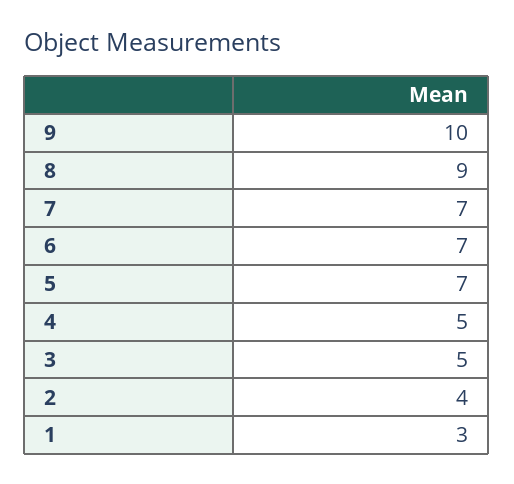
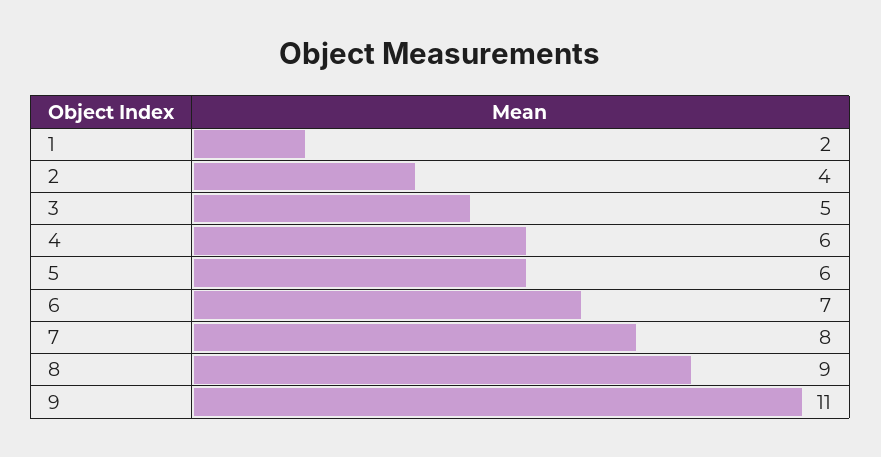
9: 10 -> 11
7: 7 -> 8
5: 7 -> 6
4: 5 -> 6
1: 3 -> 2

